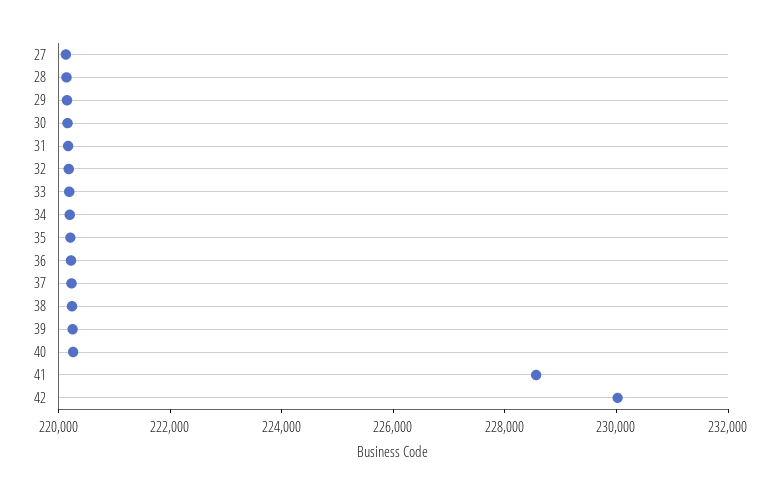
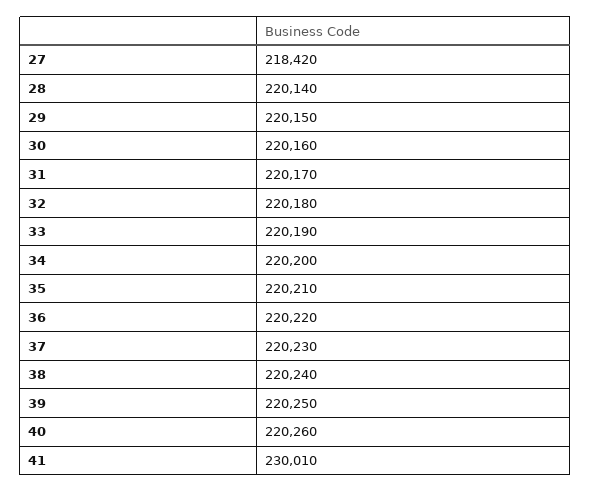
27: 220000 -> 218420
41: 228500 -> 230010
42: 230000 -> none

